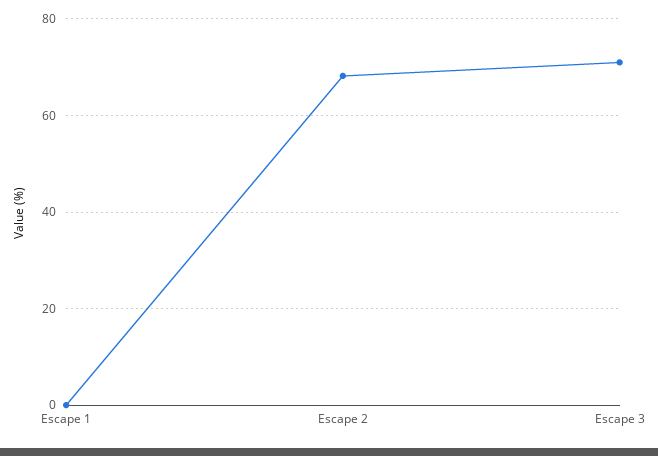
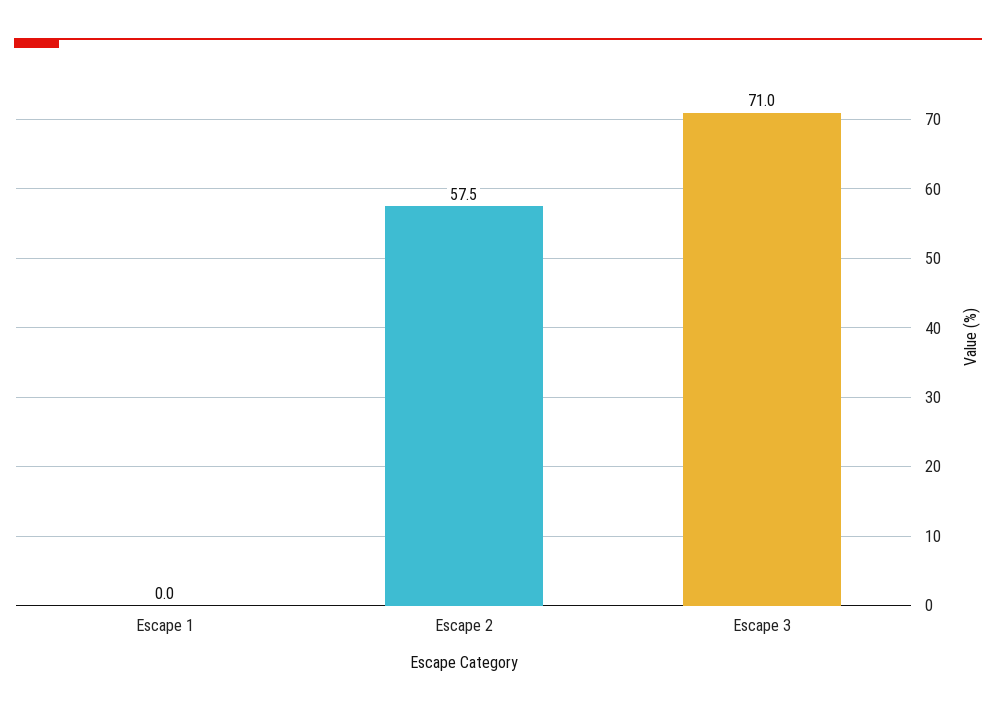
Escape 2: 68 -> 57.5

